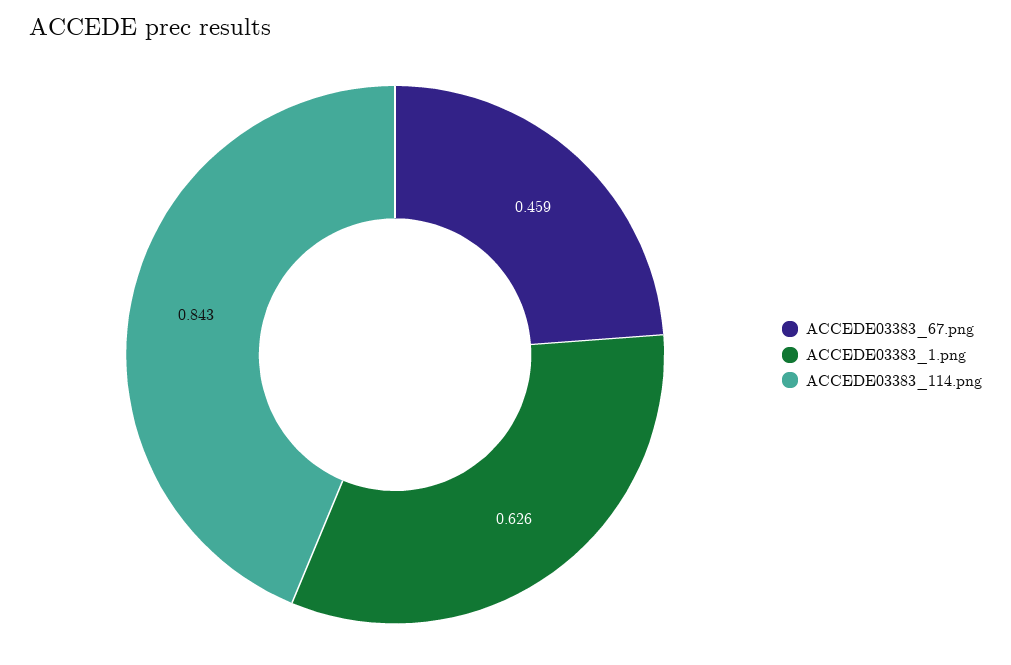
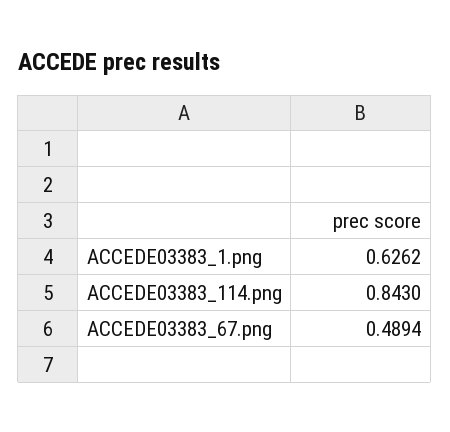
ACCEDE03383_67.png: 0.459 -> 0.4894

